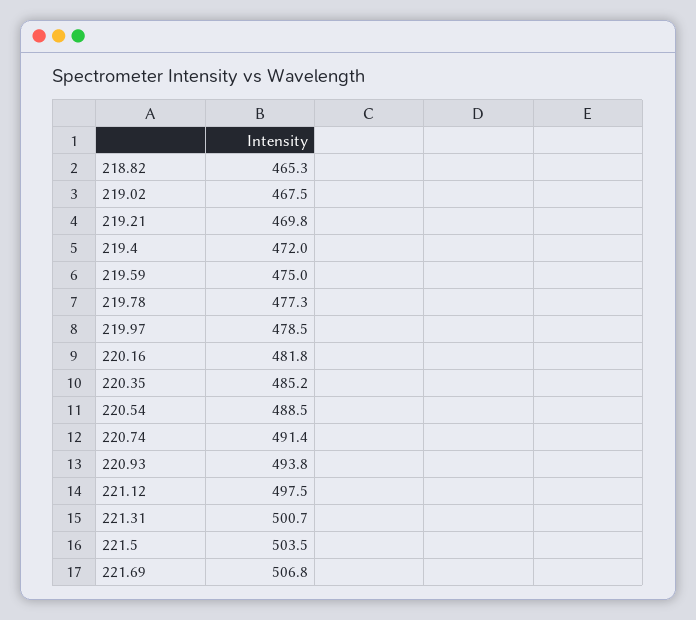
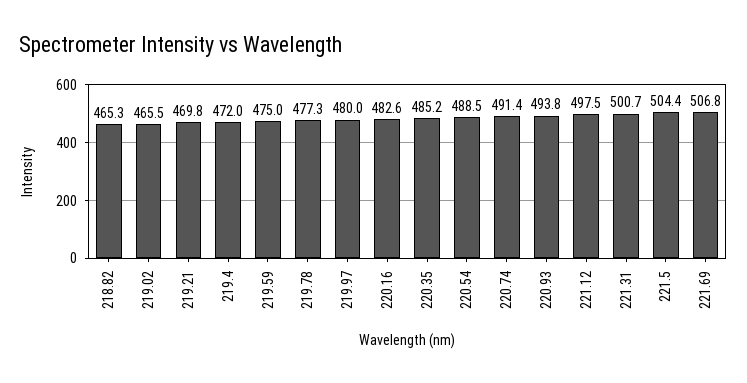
219.02: 467.5 -> 465.5
219.97: 478.5 -> 480
220.16: 481.8 -> 482.6
221.5: 503.5 -> 504.4

